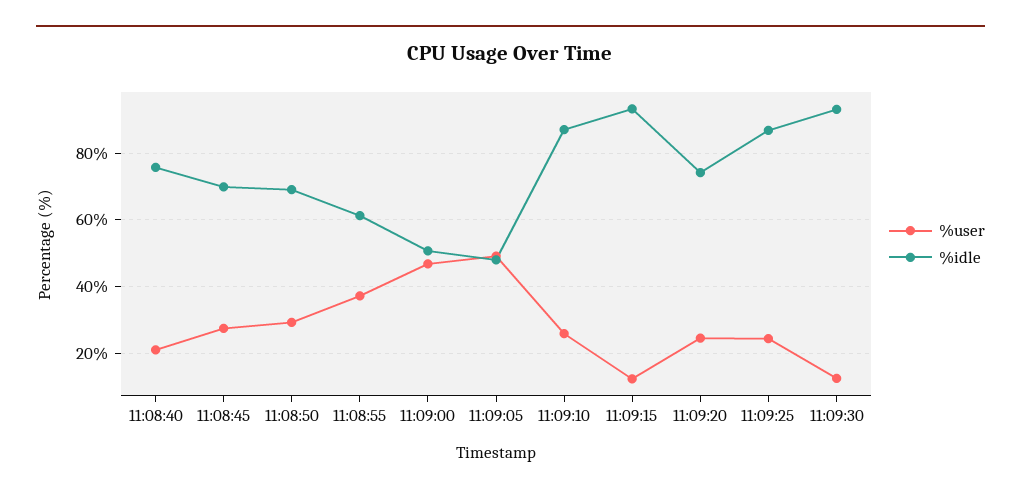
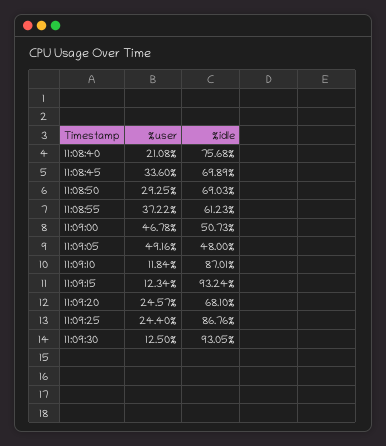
%user, 11:08:45: 28 -> 33.6
%user, 11:09:10: 26 -> 11.84
%idle, 11:09:20: 74 -> 68.1

